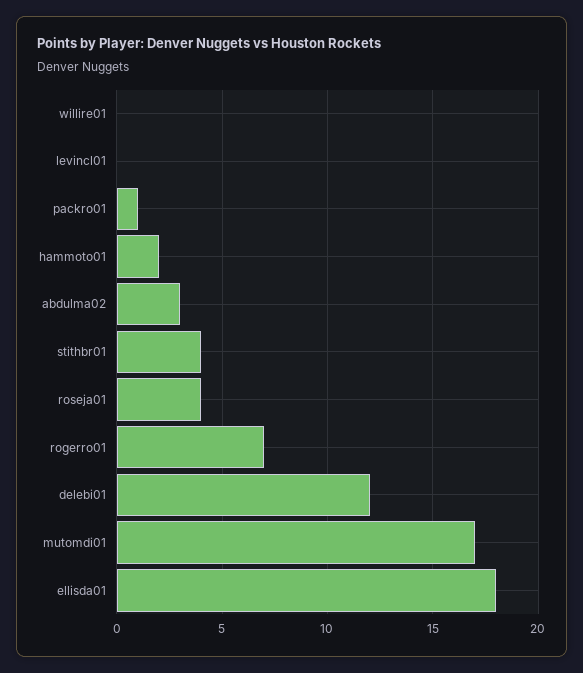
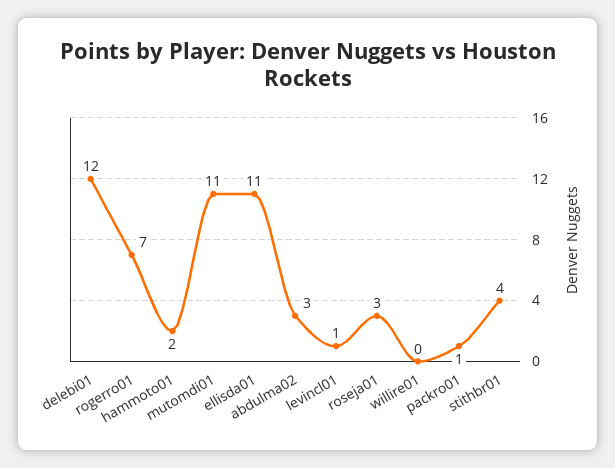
levincl01: 0 -> 1
roseja01: 4 -> 3
mutomdi01: 17 -> 11
ellisda01: 18 -> 11

